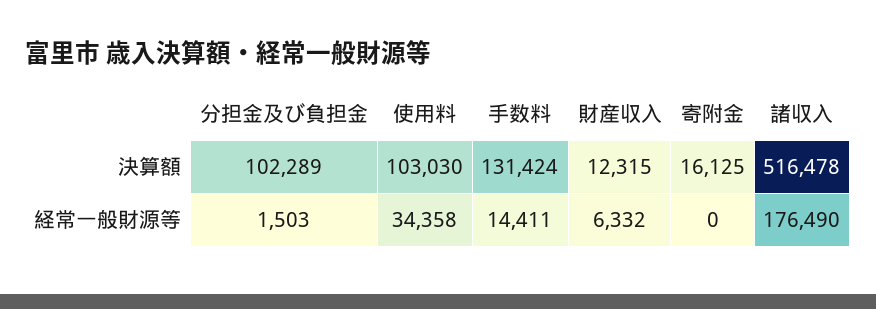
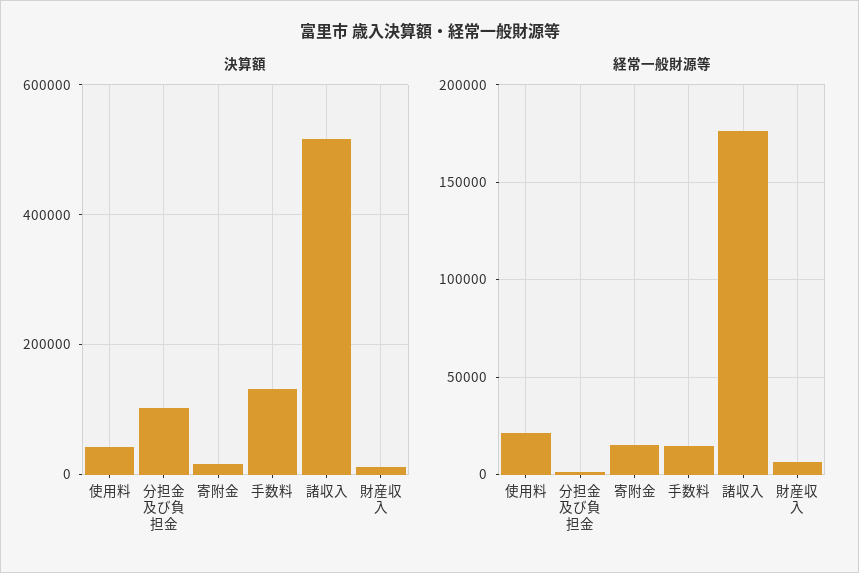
決算額, 使用料: 103030 -> 40000
経常一般財源等, 使用料: 34358 -> 20000
経常一般財源等, 寄附金: 0 -> 15000

